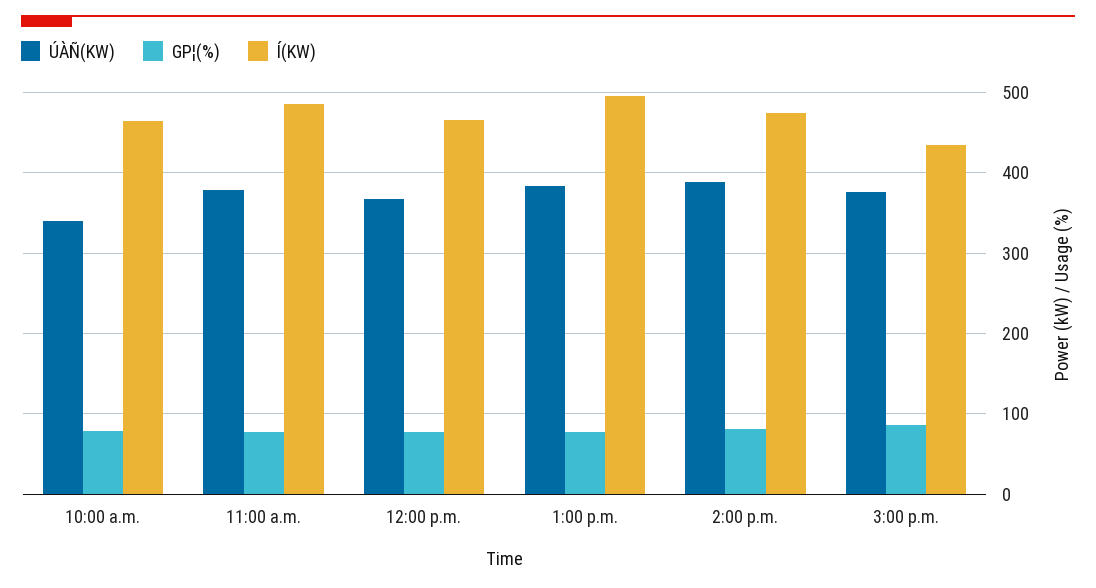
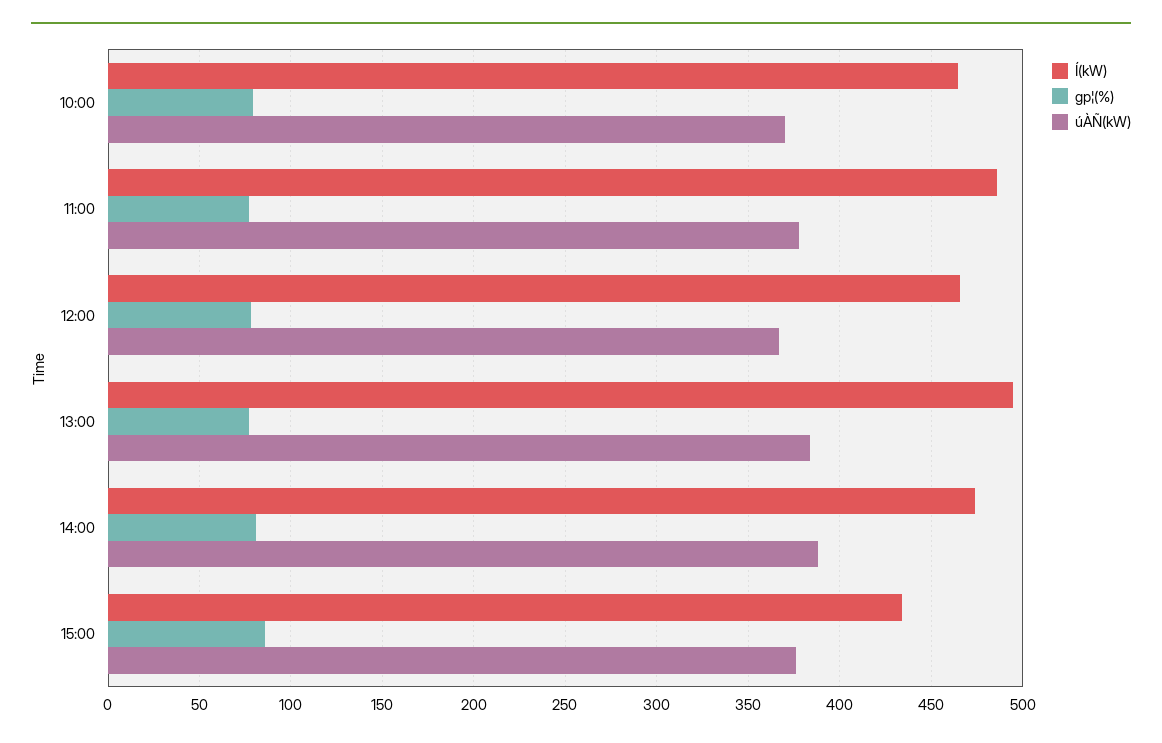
ÚÀÑ(KW), 10:00 a.m.: 340 -> 370

